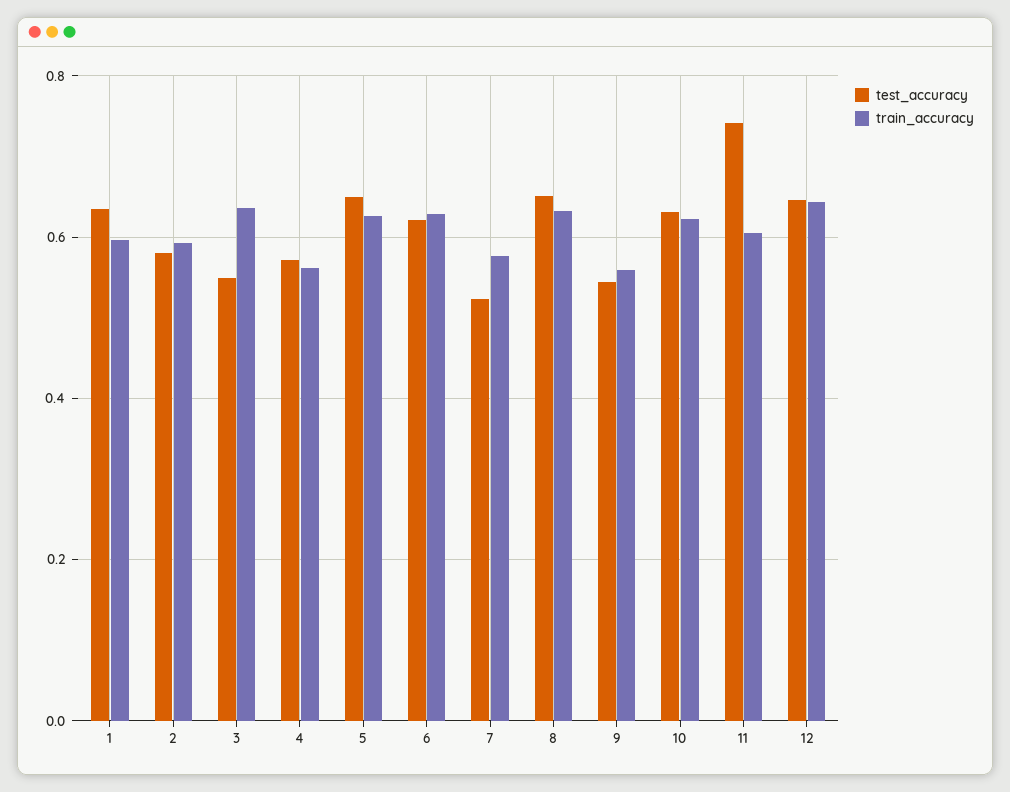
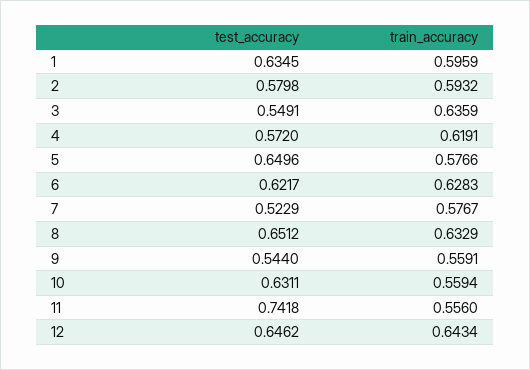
train_accuracy, 4: 0.56 -> 0.6191
train_accuracy, 5: 0.62 -> 0.5766
train_accuracy, 10: 0.62 -> 0.5594
train_accuracy, 11: 0.6 -> 0.556

